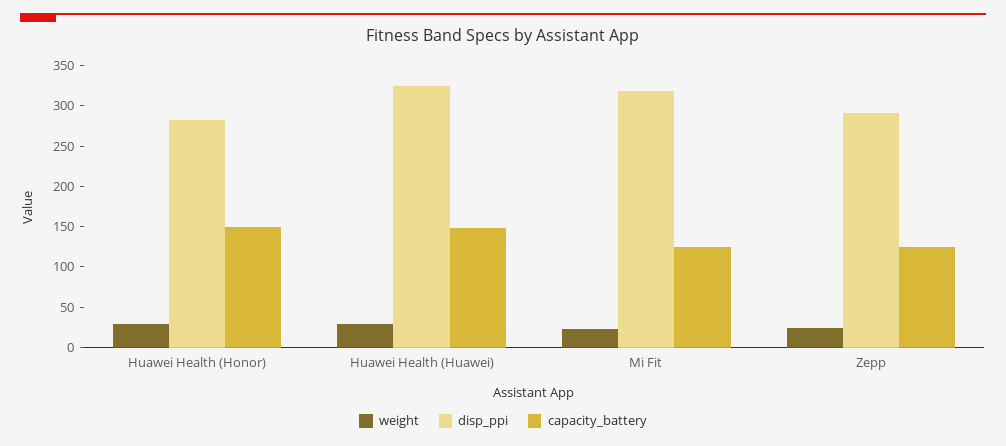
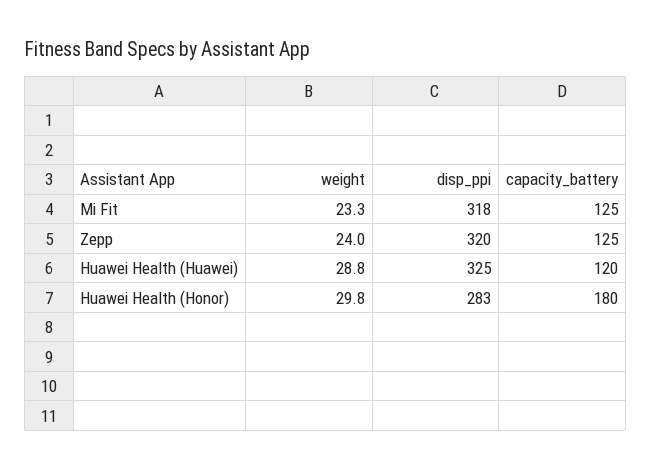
capacity_battery, Huawei Health (Honor): 150 -> 180
capacity_battery, Huawei Health (Huawei): 150 -> 120
disp_ppi, Zepp: 290 -> 320

